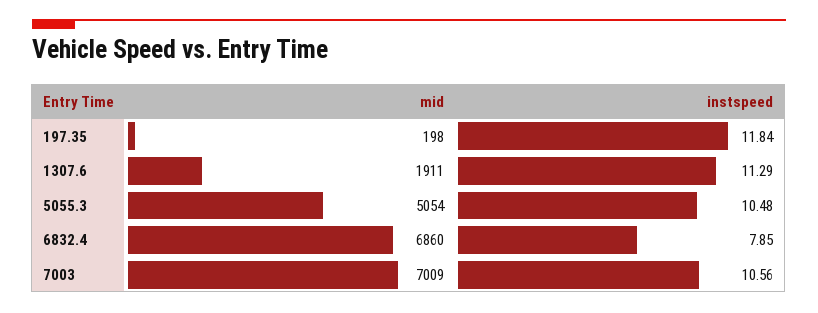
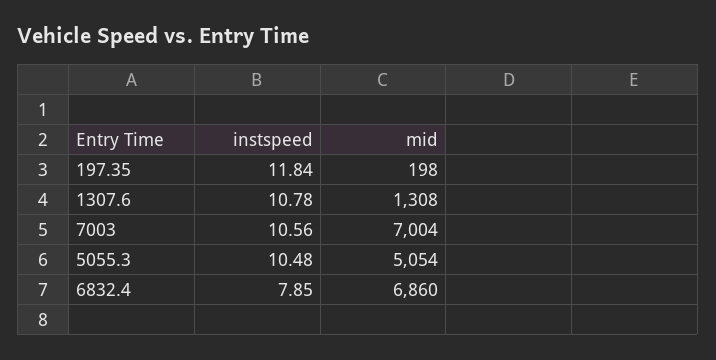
mid, 1307.6: 1911 -> 1308
instspeed, 1307.6: 11.29 -> 10.78
mid, 7003: 7009 -> 7004

